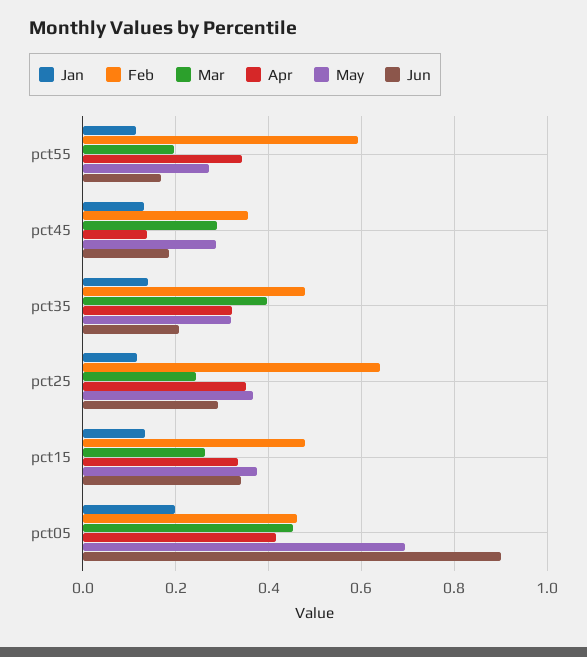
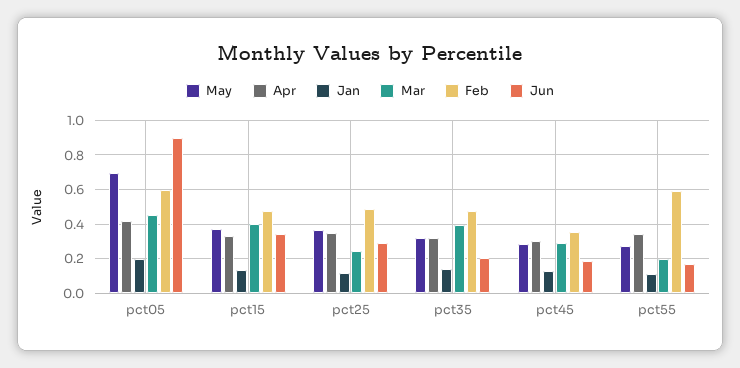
Apr, pct45: 0.14 -> 0.3
Feb, pct25: 0.64 -> 0.5
Mar, pct15: 0.26 -> 0.4
Feb, pct05: 0.46 -> 0.6

